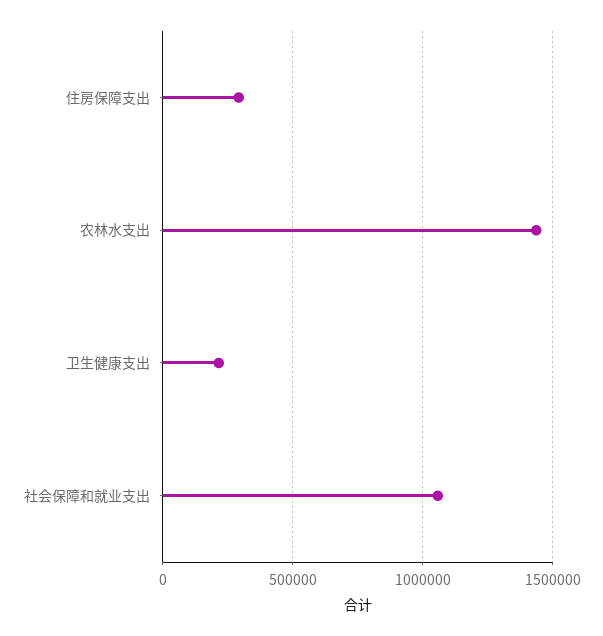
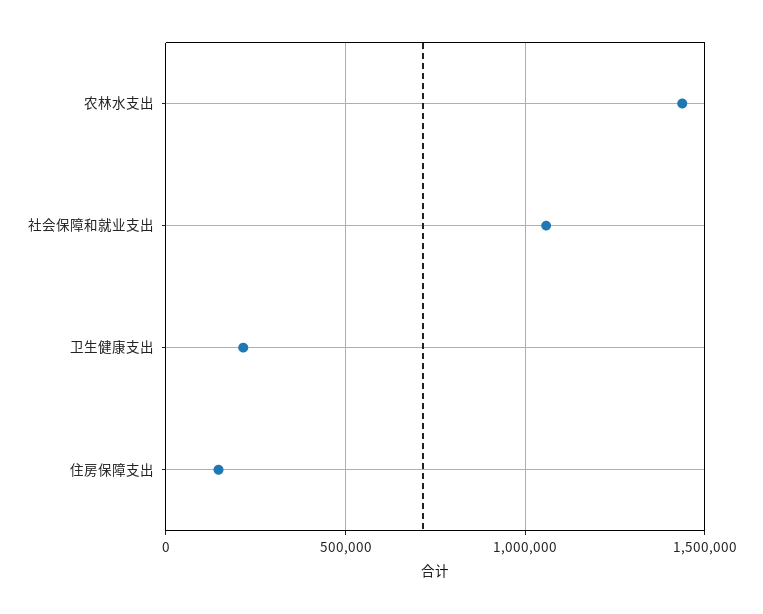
住房保障支出: 300000 -> 150000

